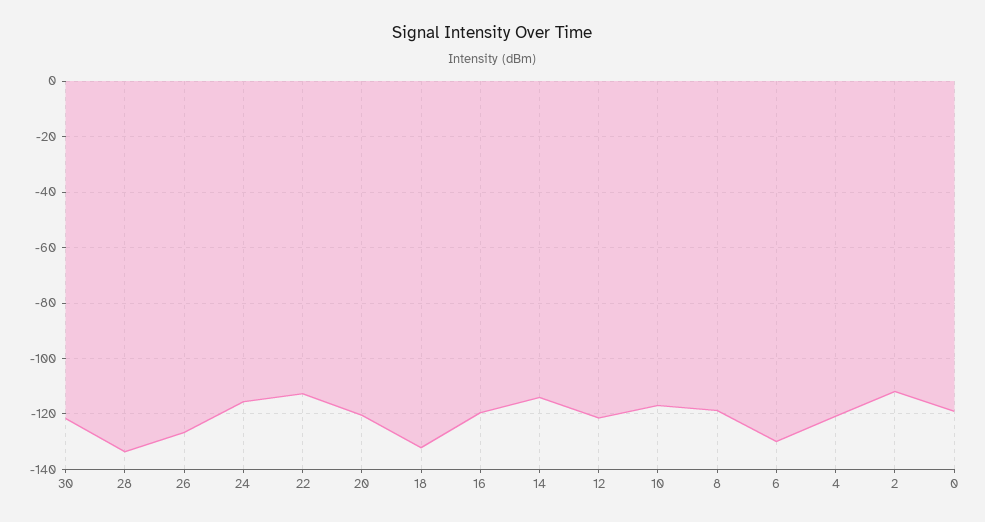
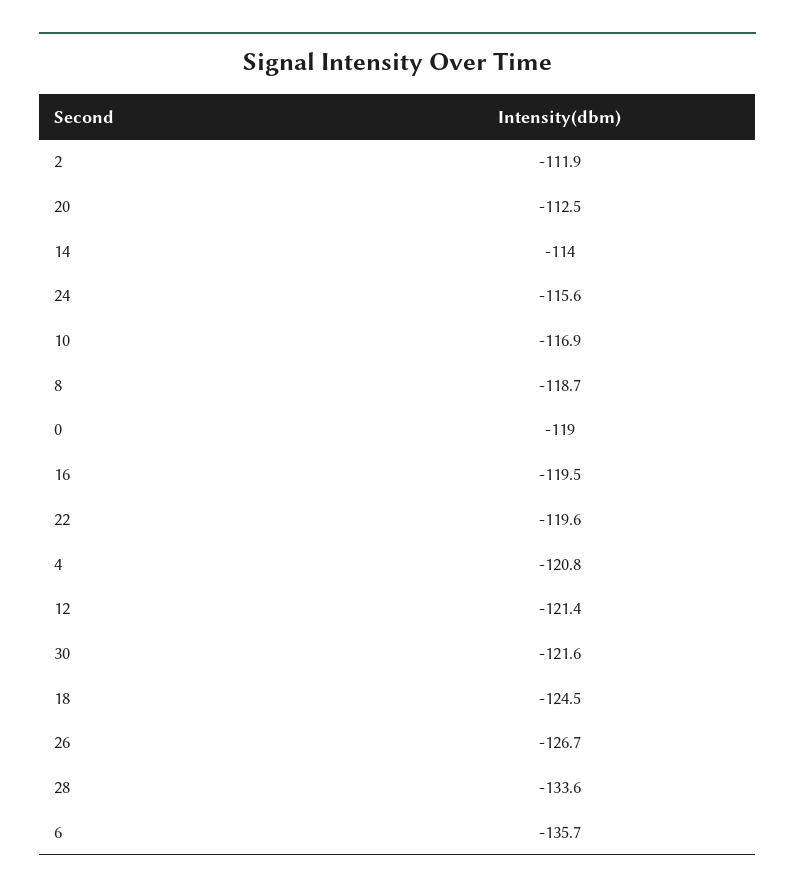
22: -112.5 -> -119.6
20: -120 -> -112.5
18: -132.5 -> -124.5
6: -130 -> -135.7

